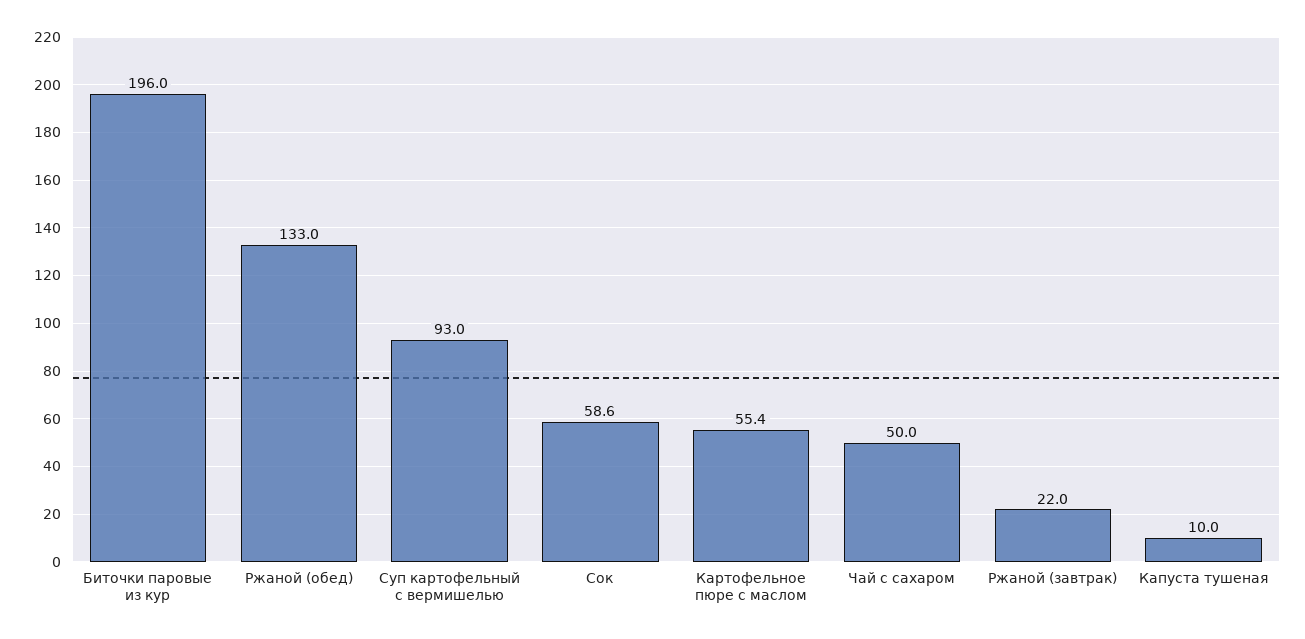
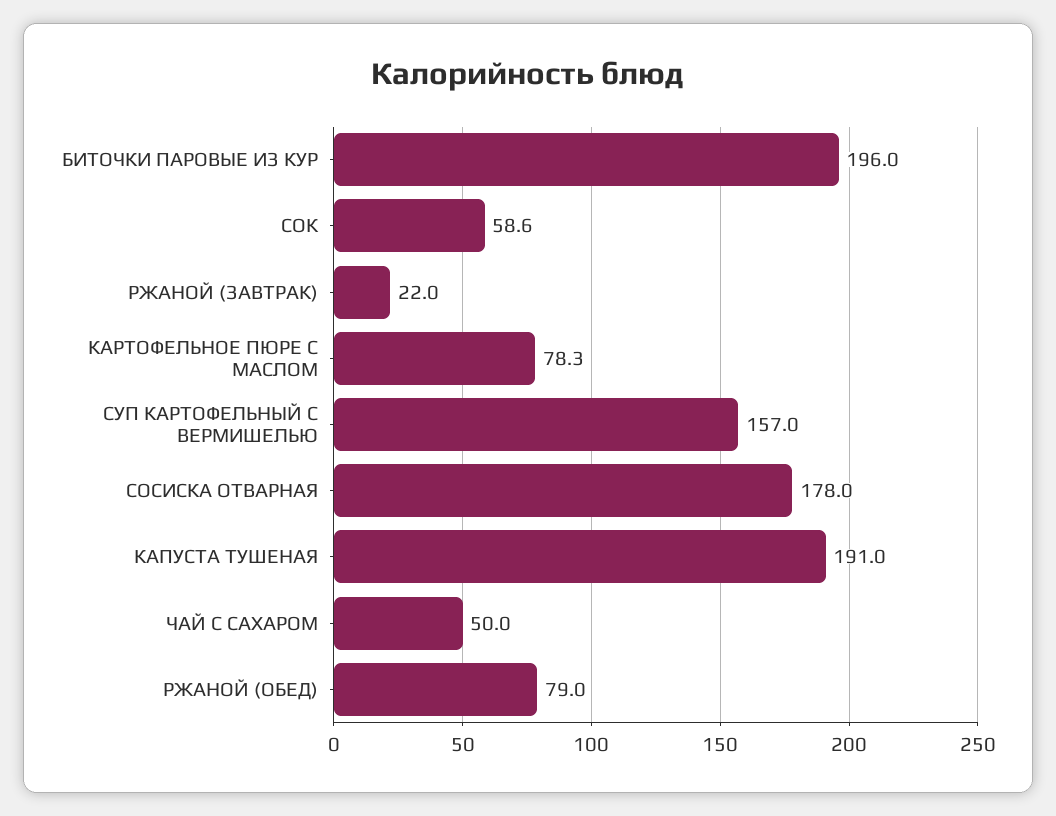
Ржаной (обед): 133 -> 79
Суп картофельный с вермишелью: 93 -> 157
Картофельное пюре с маслом: 55.4 -> 78.3
Капуста тушеная: 10 -> 191
СОСИСКА ОТВАРНАЯ: none -> 178

